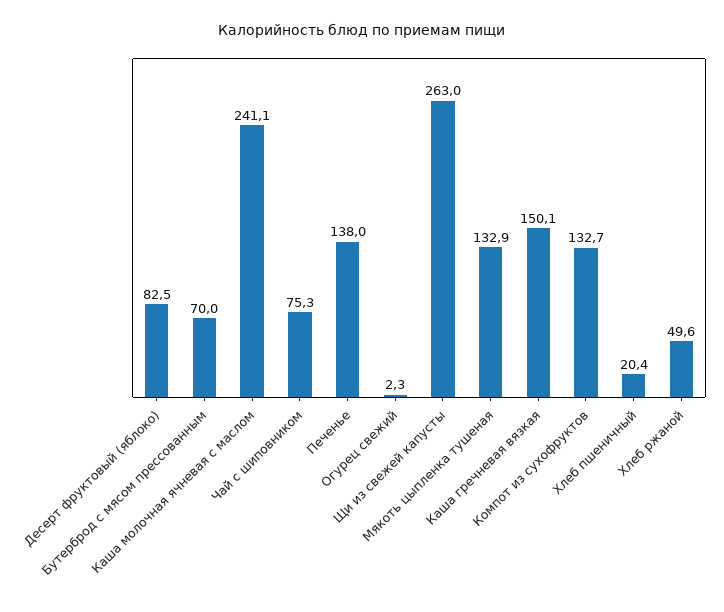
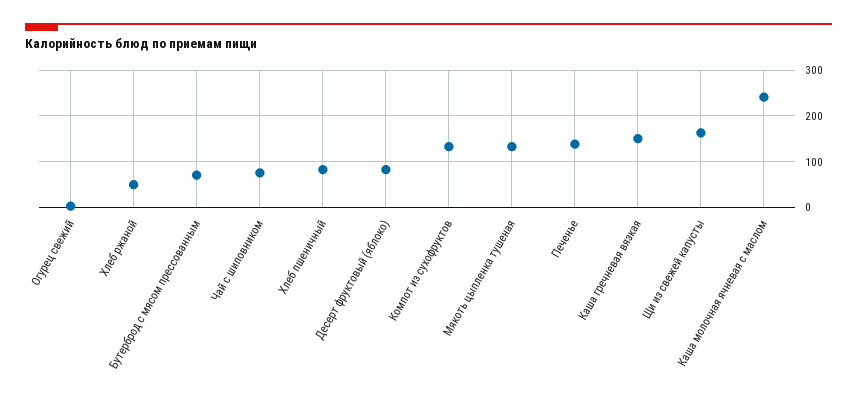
Щи из свежей капусты: 263 -> 160
Хлеб пшеничный: 20.4 -> 80

